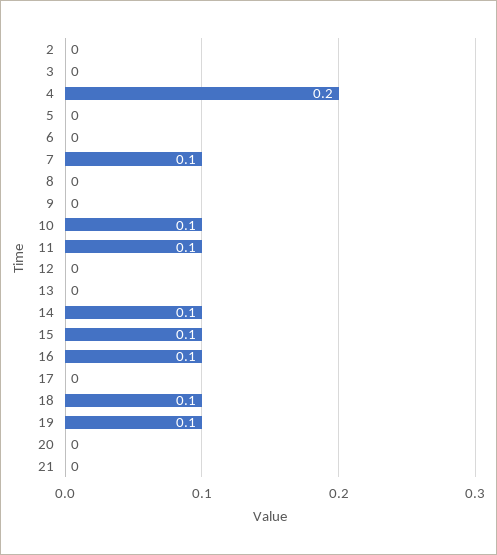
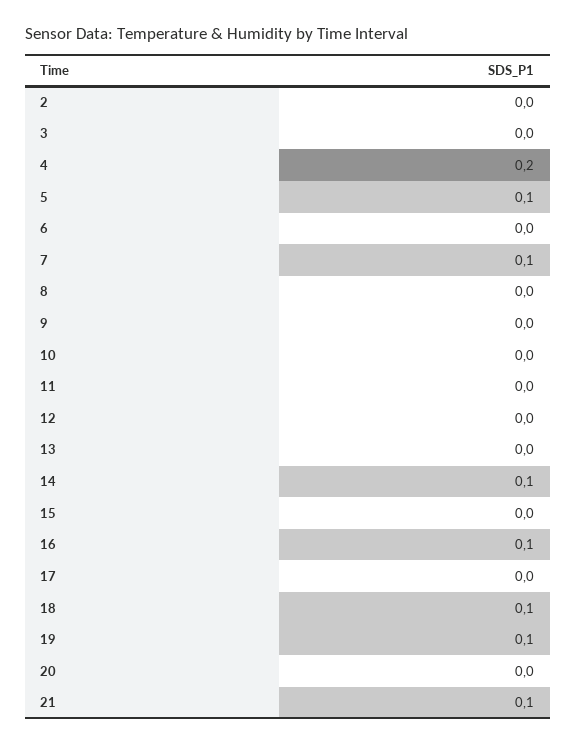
5: 0 -> 0.1
10: 0.1 -> 0
11: 0.1 -> 0
15: 0.1 -> 0
21: 0 -> 0.1

